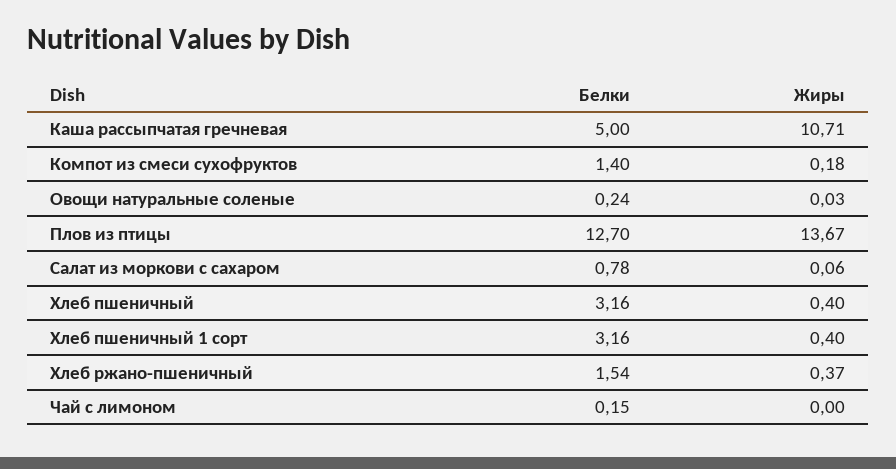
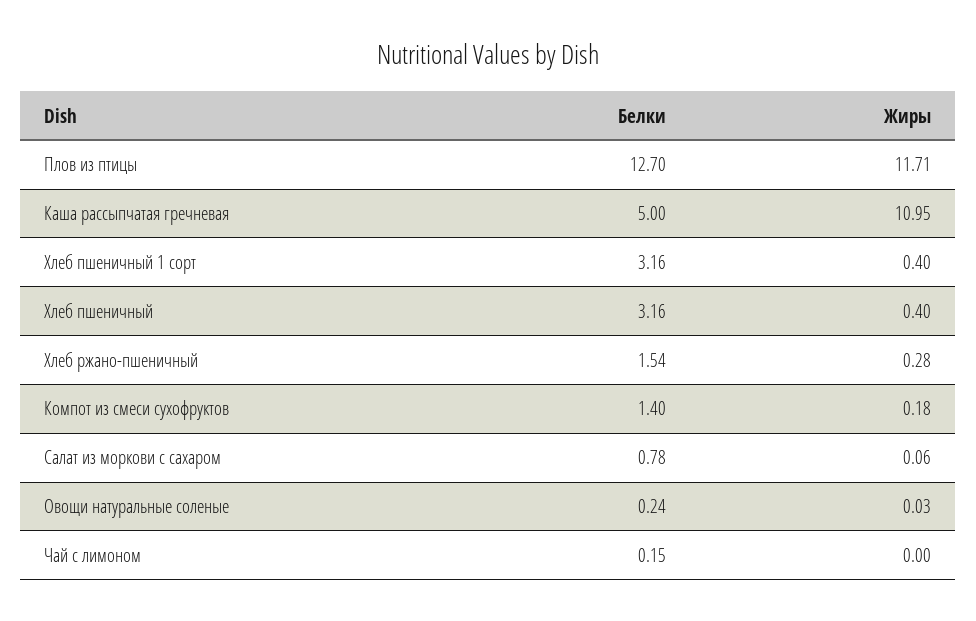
Жиры, Каша рассыпчатая гречневая: 10.71 -> 10.95
Жиры, Плов из птицы: 13.67 -> 11.71
Жиры, Хлеб ржано-пшеничный: 0.37 -> 0.28

